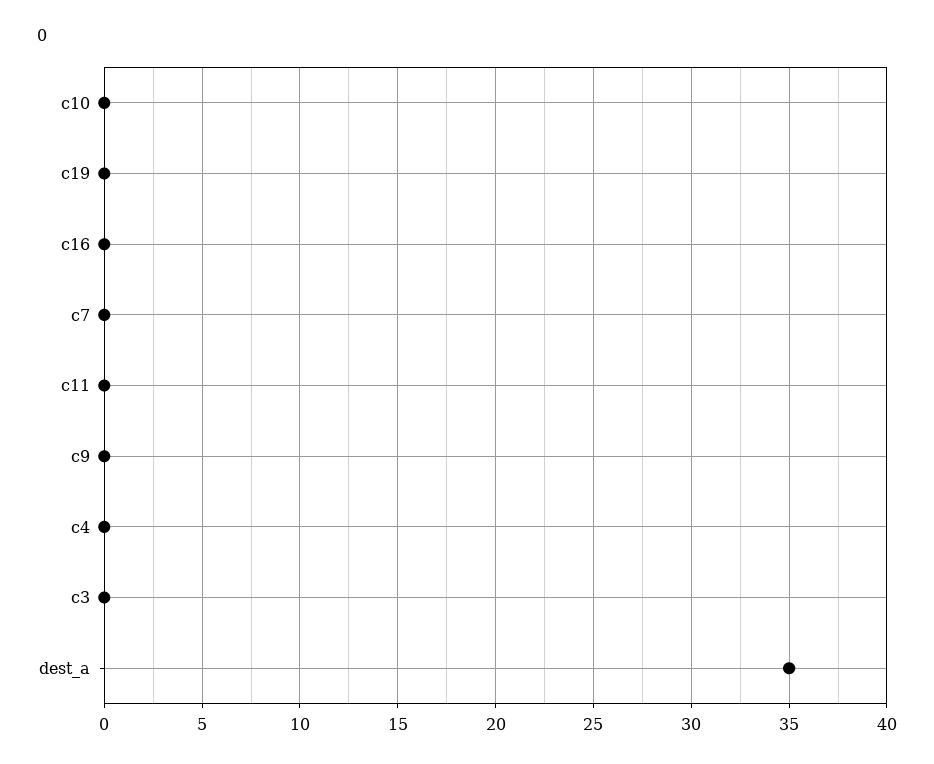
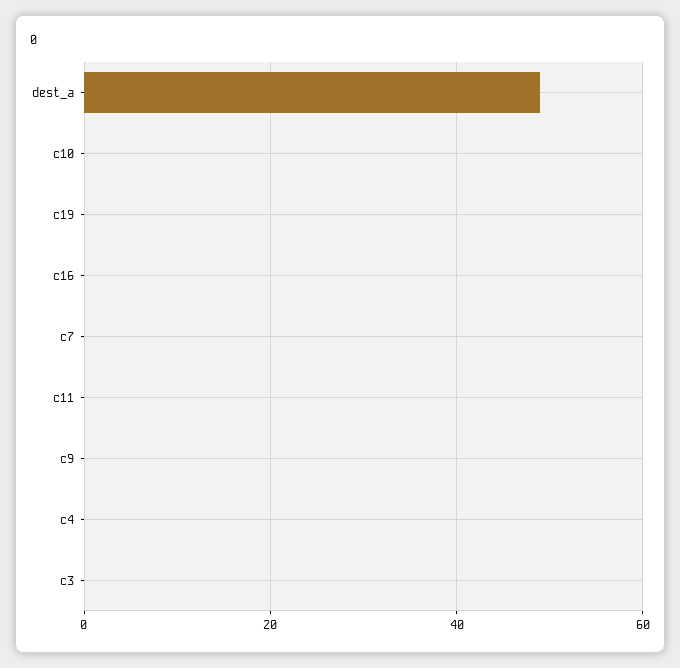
dest_a: 35 -> 50

